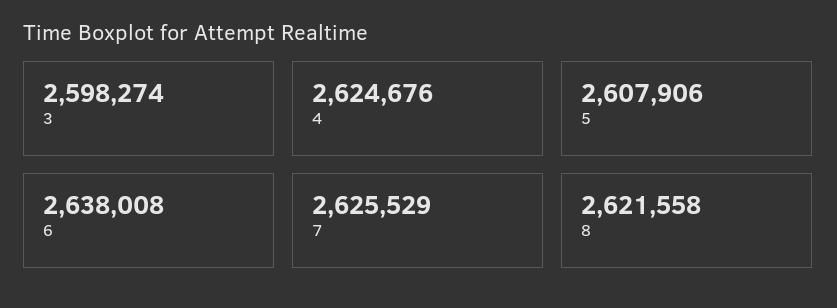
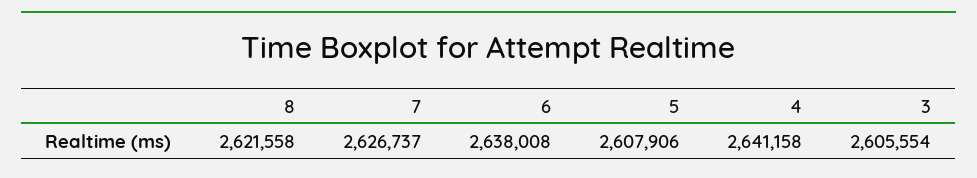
3: 2598274 -> 2605554
4: 2624676 -> 2641158
7: 2625529 -> 2626737

